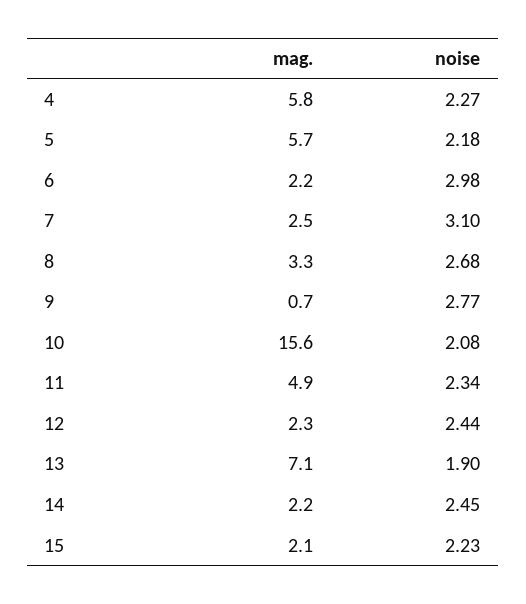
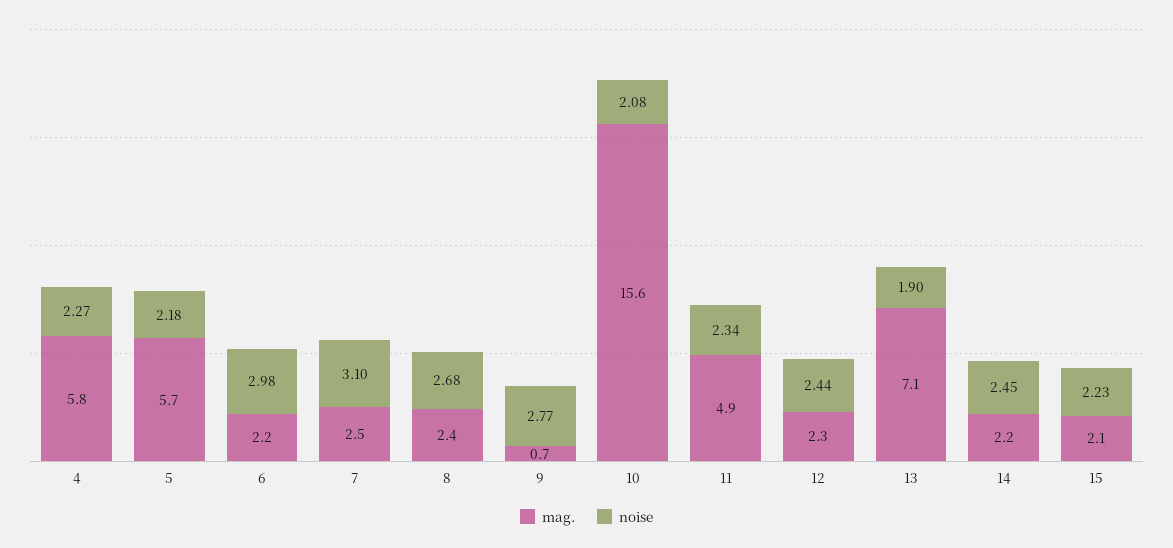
mag., 8: 3.3 -> 2.4

